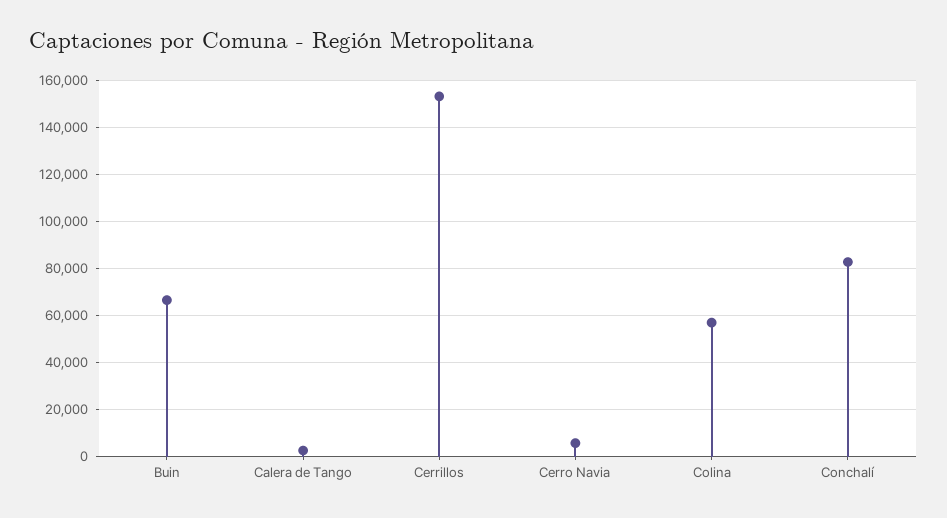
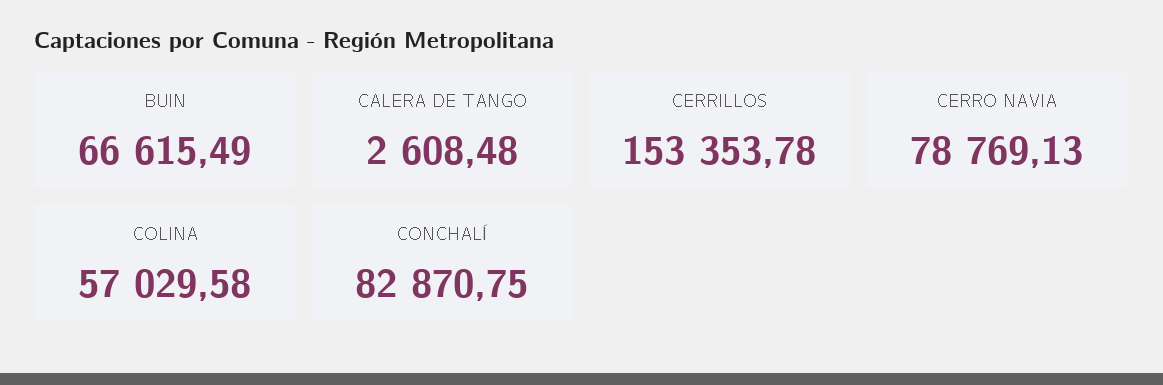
Cerro Navia: 5000 -> 78769.13

